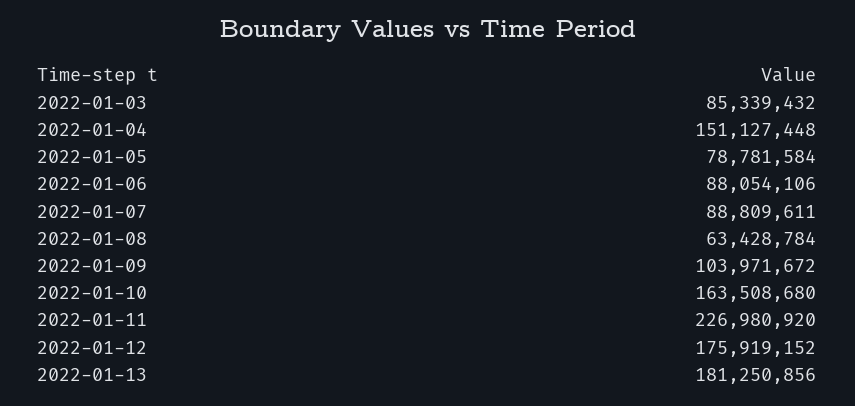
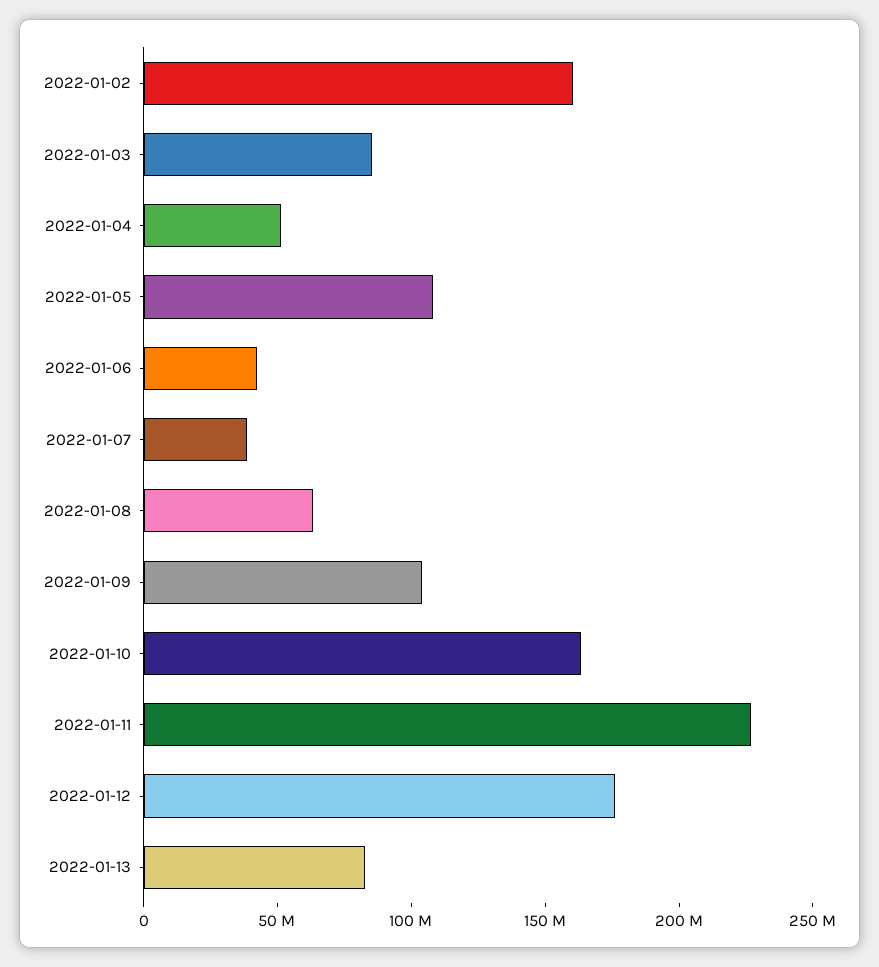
2022-01-04: 151127448 -> 50000000
2022-01-05: 78781584 -> 110000000
2022-01-06: 88054106 -> 40000000
2022-01-07: 88809611 -> 40000000
2022-01-13: 181250856 -> 80000000
2022-01-02: none -> 160000000

